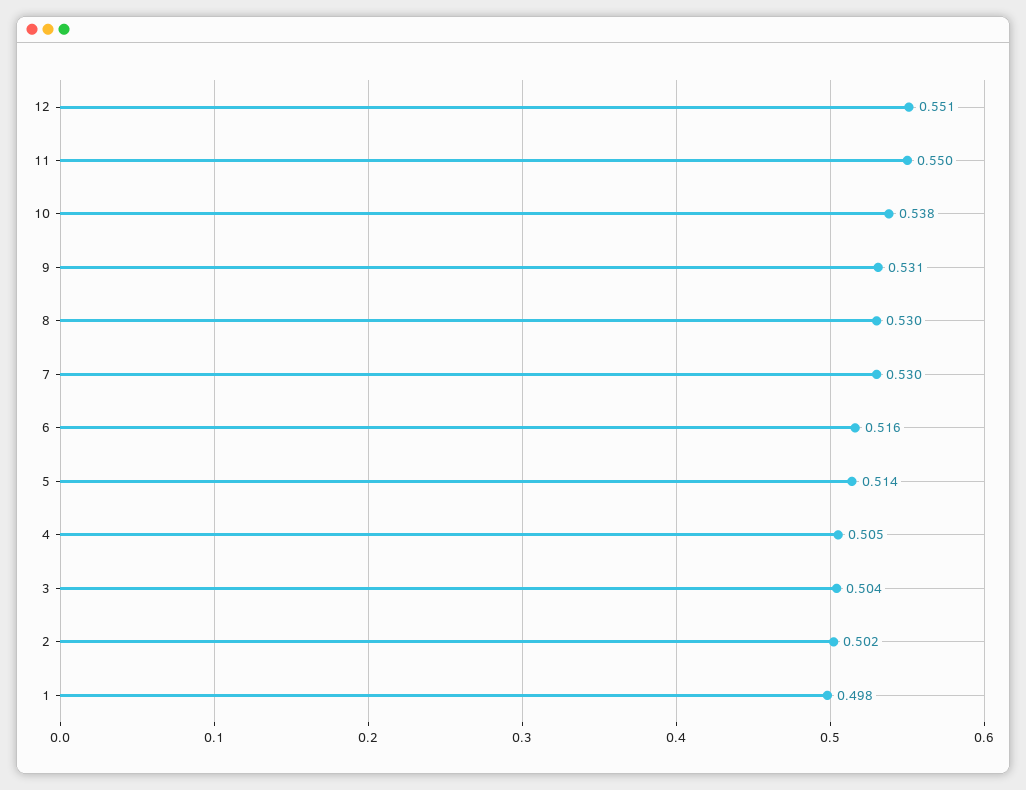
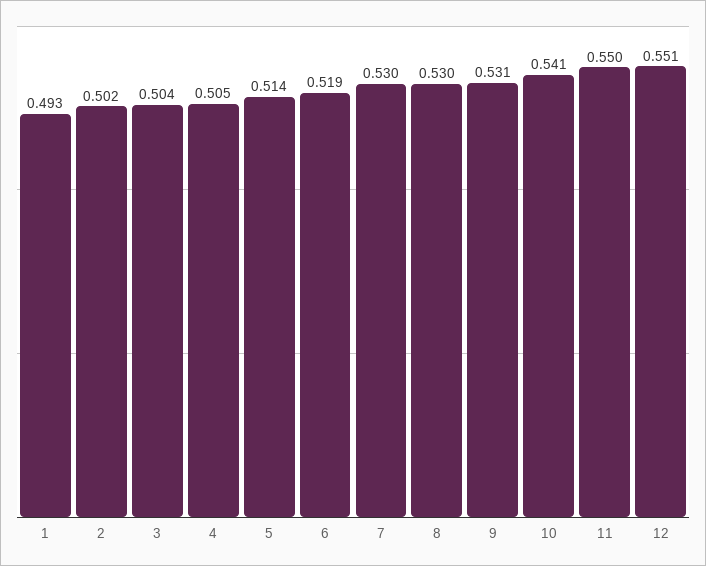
10: 0.538 -> 0.541
6: 0.516 -> 0.519
1: 0.498 -> 0.493

